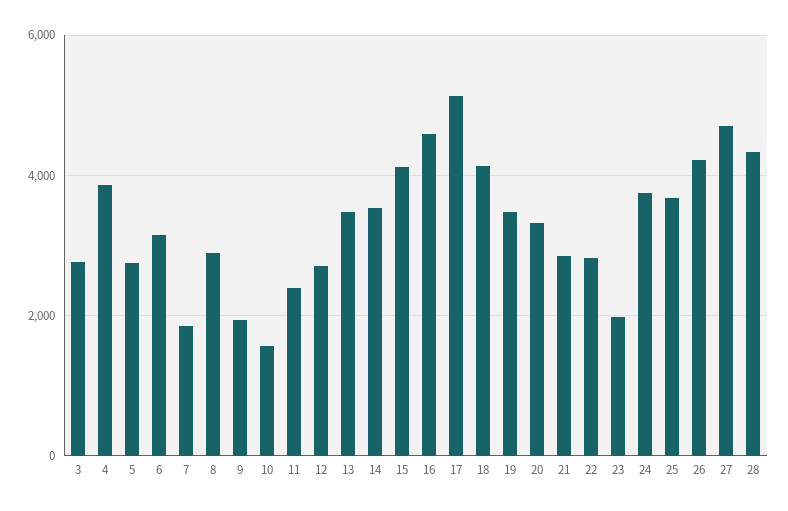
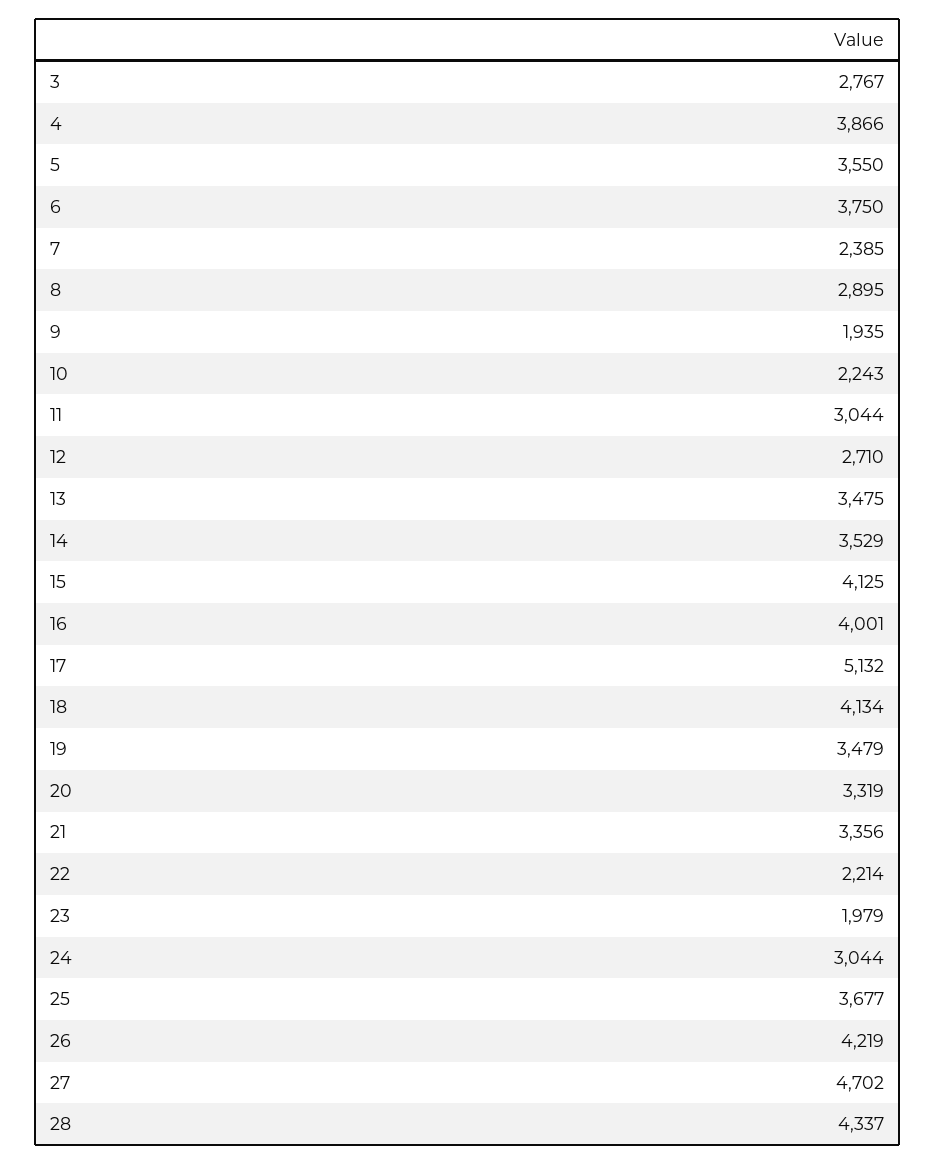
5: 2800 -> 3550
6: 3200 -> 3750
7: 1800 -> 2385
10: 1600 -> 2243
11: 2400 -> 3044
16: 4600 -> 4001
21: 2800 -> 3356
22: 2800 -> 2214
24: 3800 -> 3044

